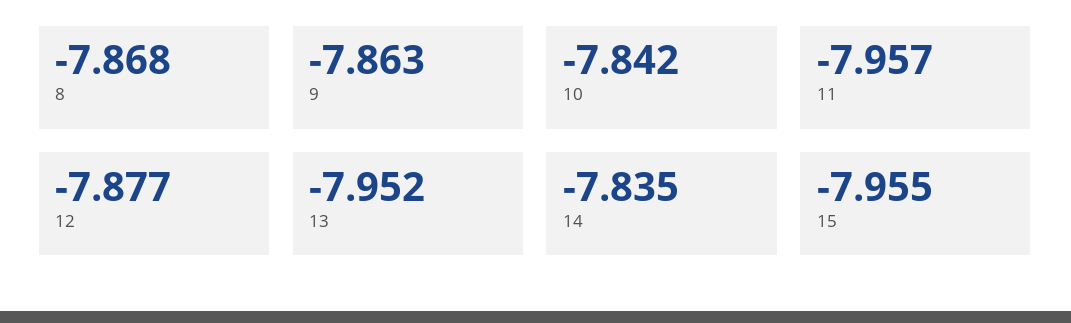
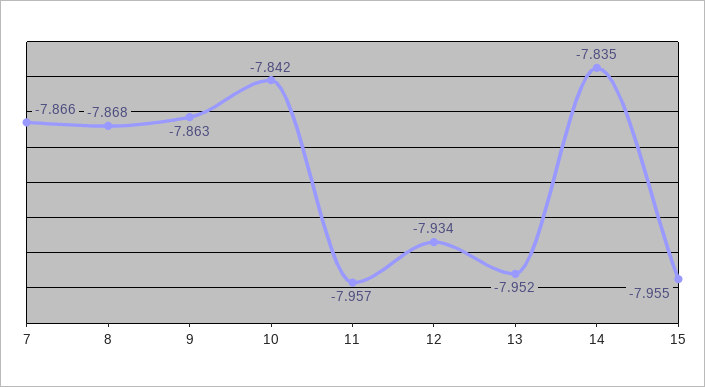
12: -7.877 -> -7.934
7: none -> -7.866

